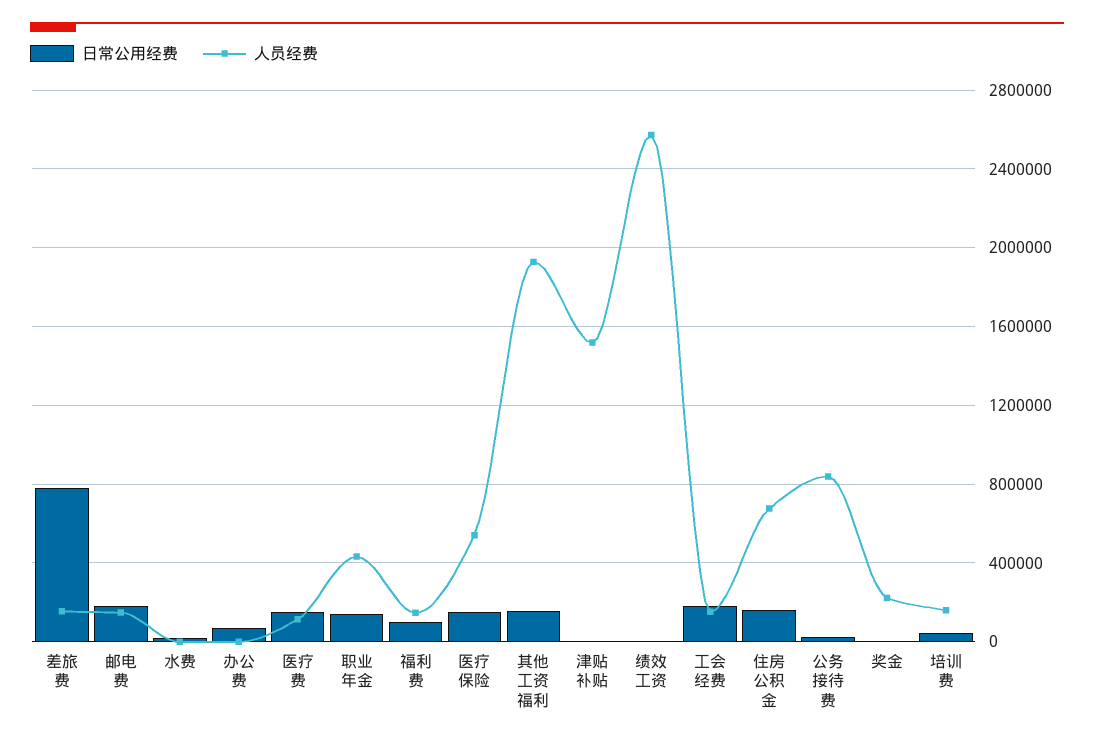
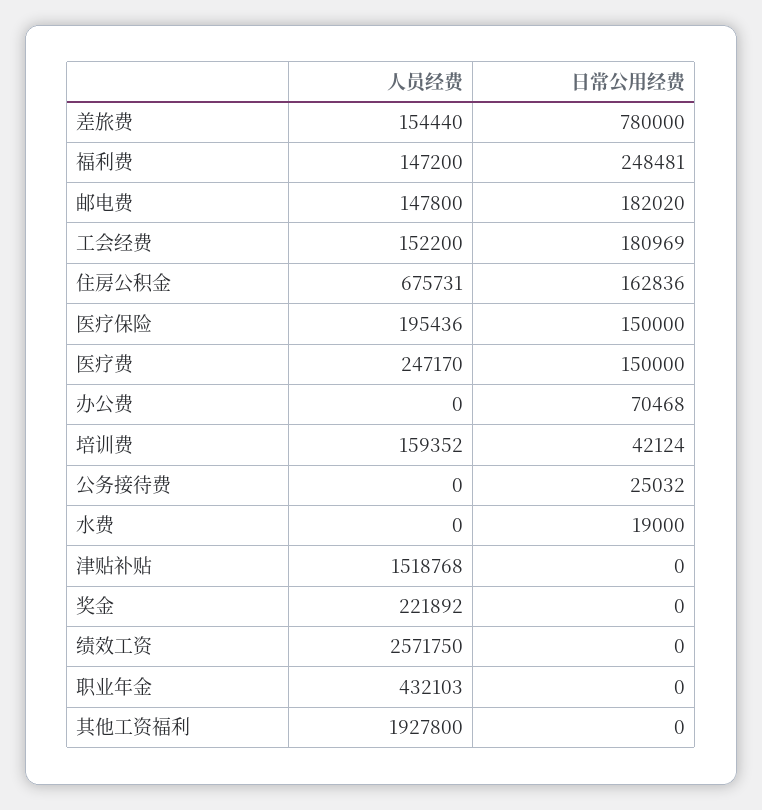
人员经费, 医疗费: 100000 -> 247170
日常公用经费, 职业年金: 150000 -> 0
日常公用经费, 福利费: 100000 -> 248481
人员经费, 医疗保险: 550000 -> 195436
日常公用经费, 其他工资福利: 150000 -> 0
人员经费, 公务接待费: 850000 -> 0

